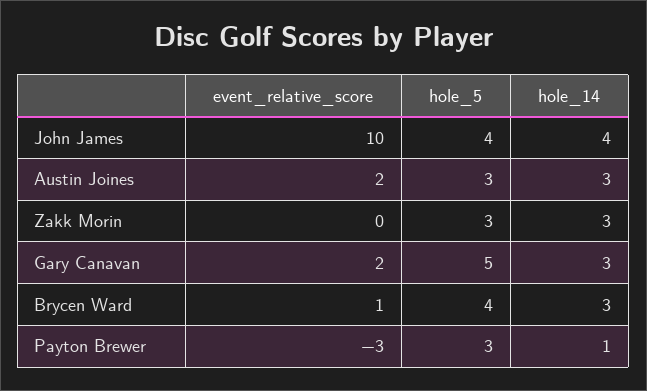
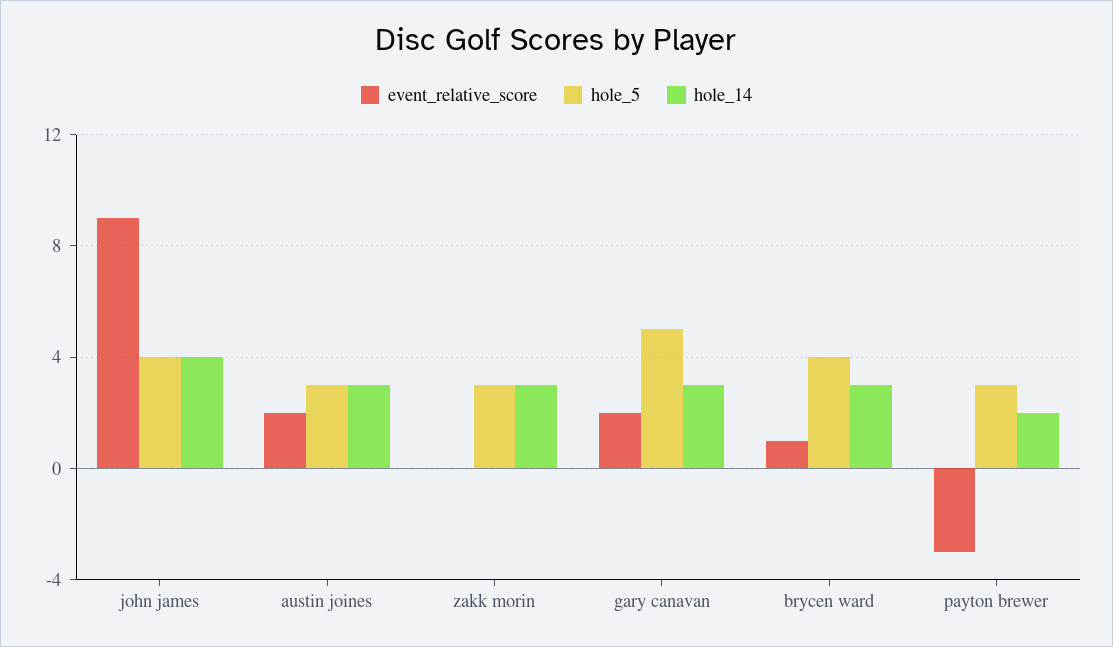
event_relative_score, John James: 10 -> 9
hole_14, Payton Brewer: 1 -> 2

